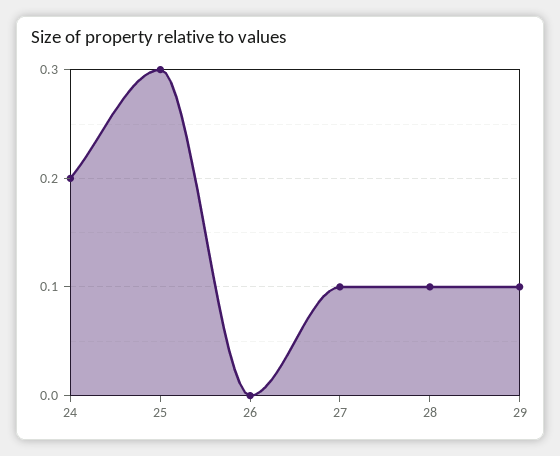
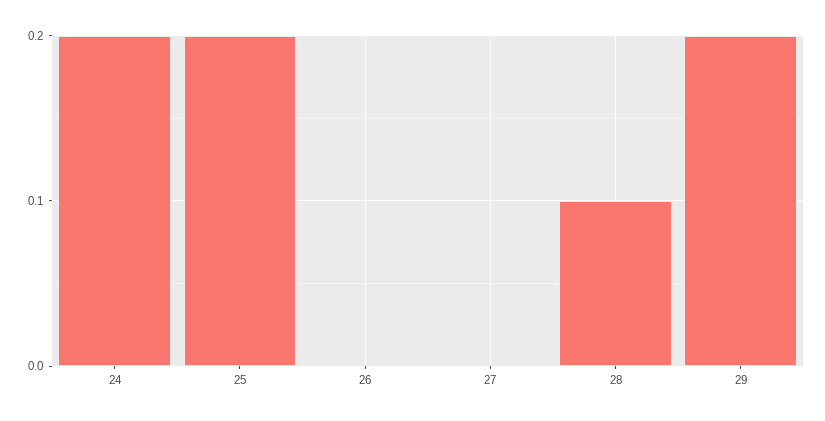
25: 0.3 -> 0.2
27: 0.1 -> 0
29: 0.1 -> 0.2

